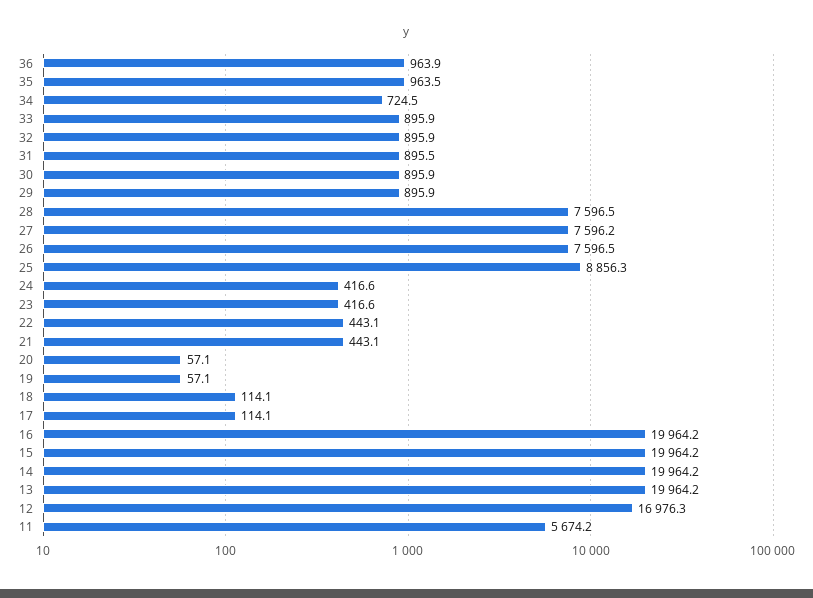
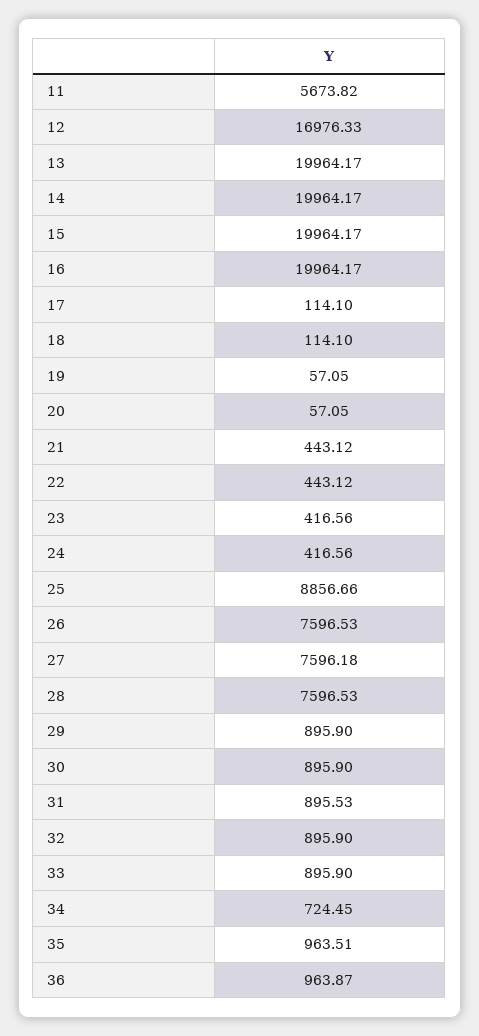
25: 8856.3 -> 8856.66
11: 5674.2 -> 5673.82

